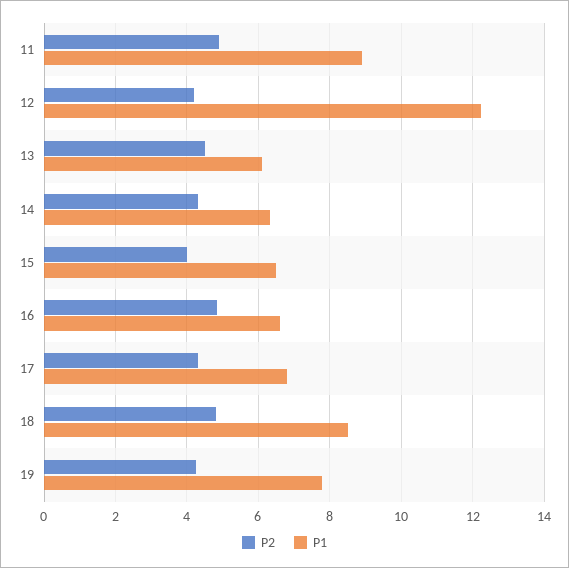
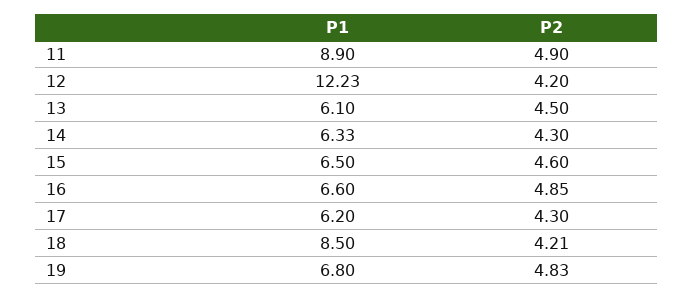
P2, 15: 4 -> 4.6
P1, 17: 6.8 -> 6.2
P2, 18: 4.8 -> 4.21
P2, 19: 4.2 -> 4.83
P1, 19: 7.8 -> 6.8

